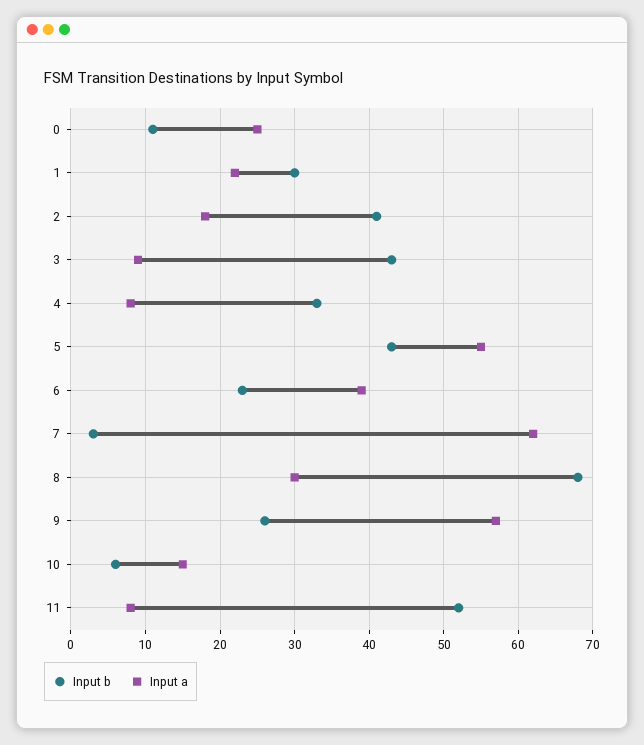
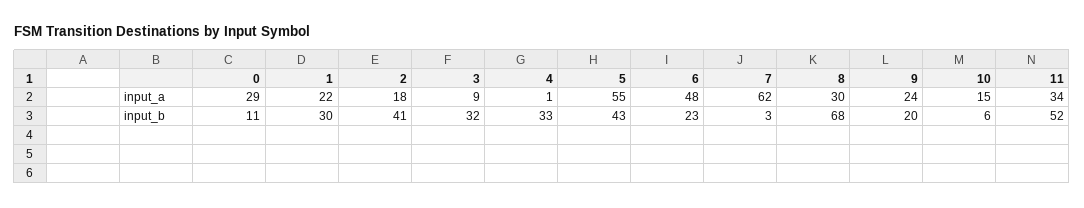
Input a, 0: 25 -> 29
Input b, 3: 43 -> 32
Input a, 4: 8 -> 1
Input a, 6: 39 -> 48
Input b, 9: 26 -> 20
Input a, 9: 57 -> 24
Input a, 11: 8 -> 34

